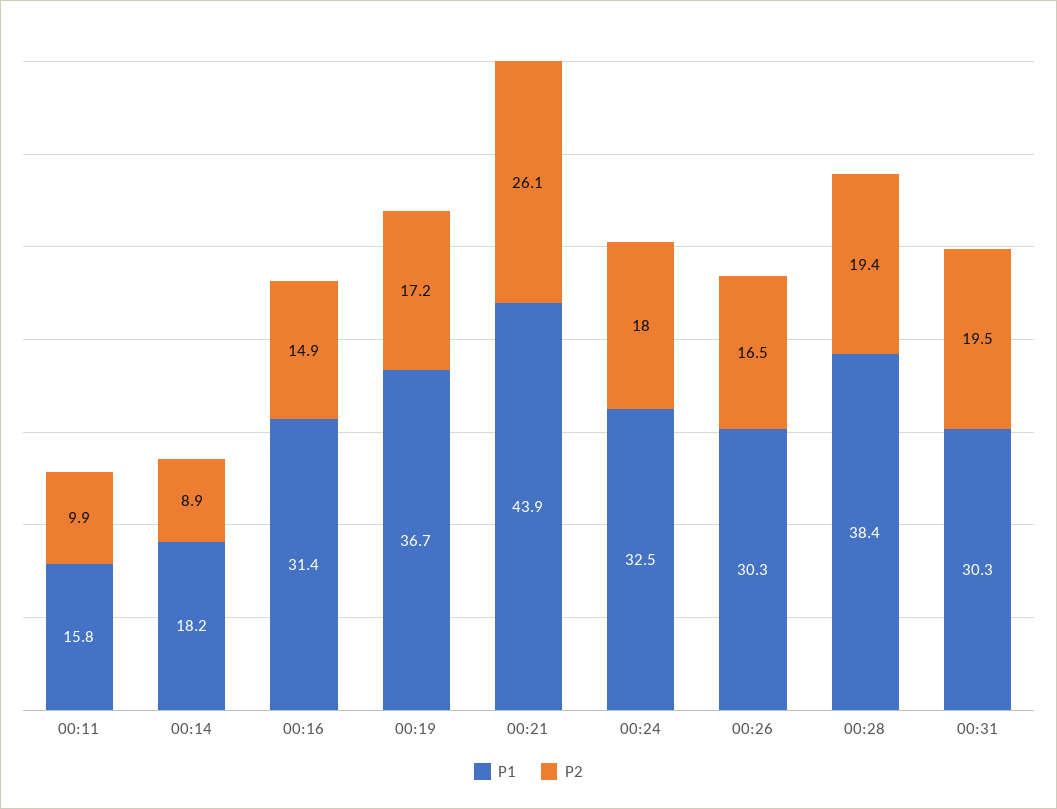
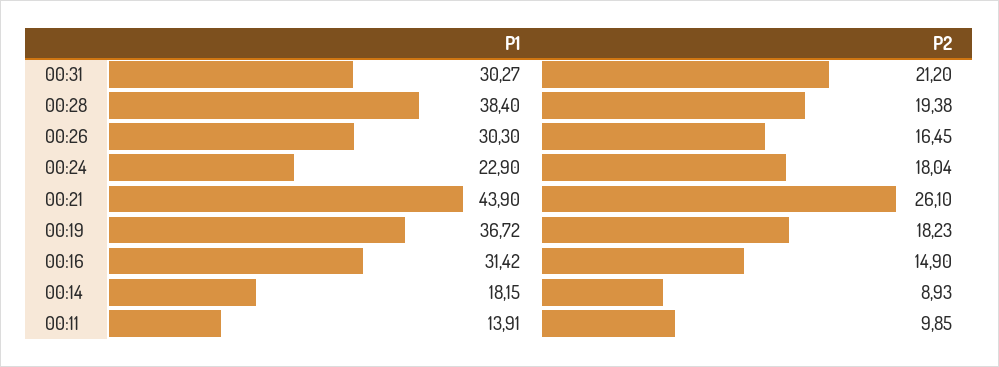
P1, 00:11: 15.8 -> 13.91
P2, 00:19: 17.2 -> 18.23
P1, 00:24: 32.5 -> 22.9
P2, 00:31: 19.5 -> 21.2

